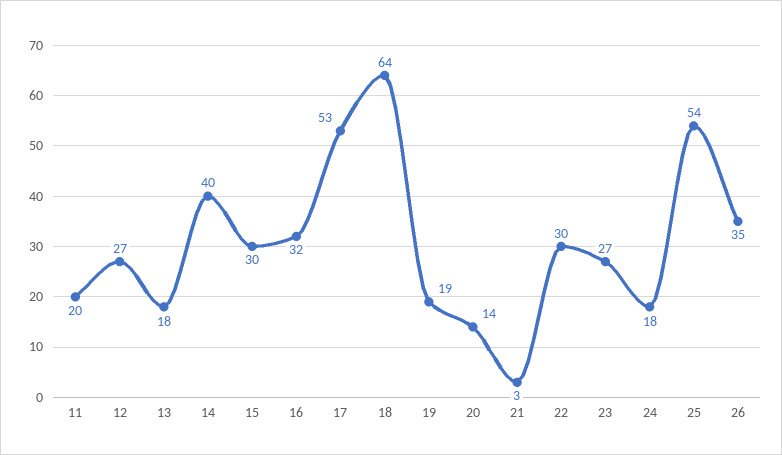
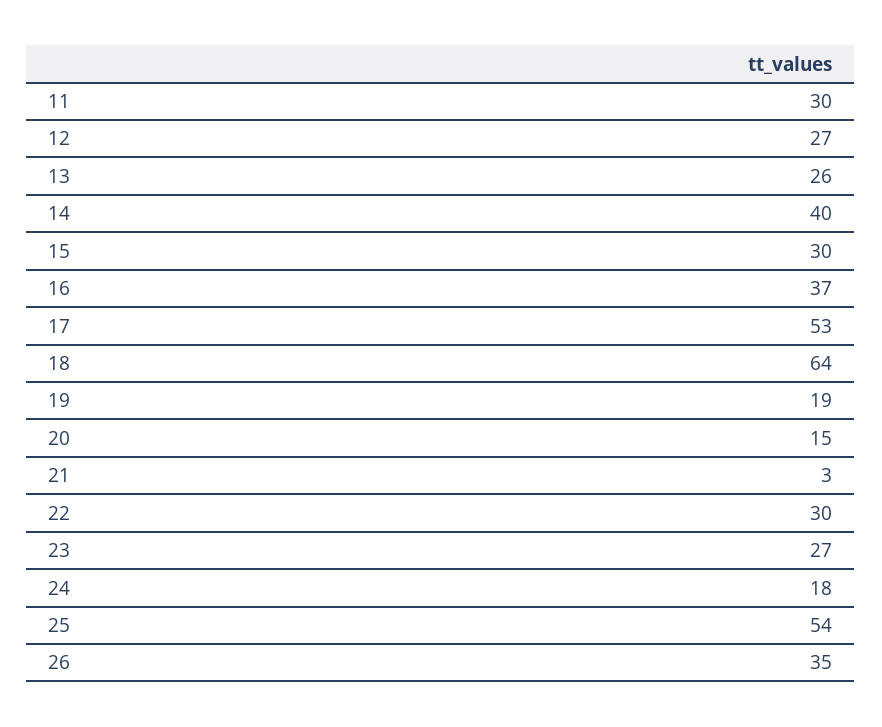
11: 20 -> 30
13: 18 -> 26
16: 32 -> 37
20: 14 -> 15

